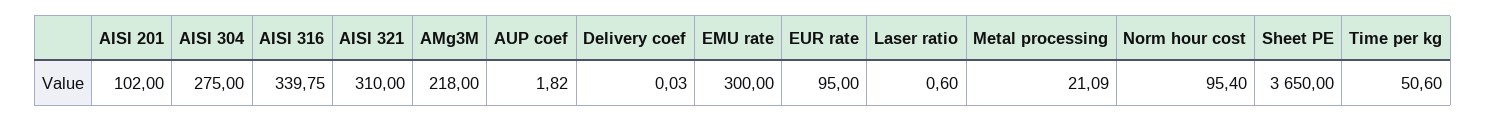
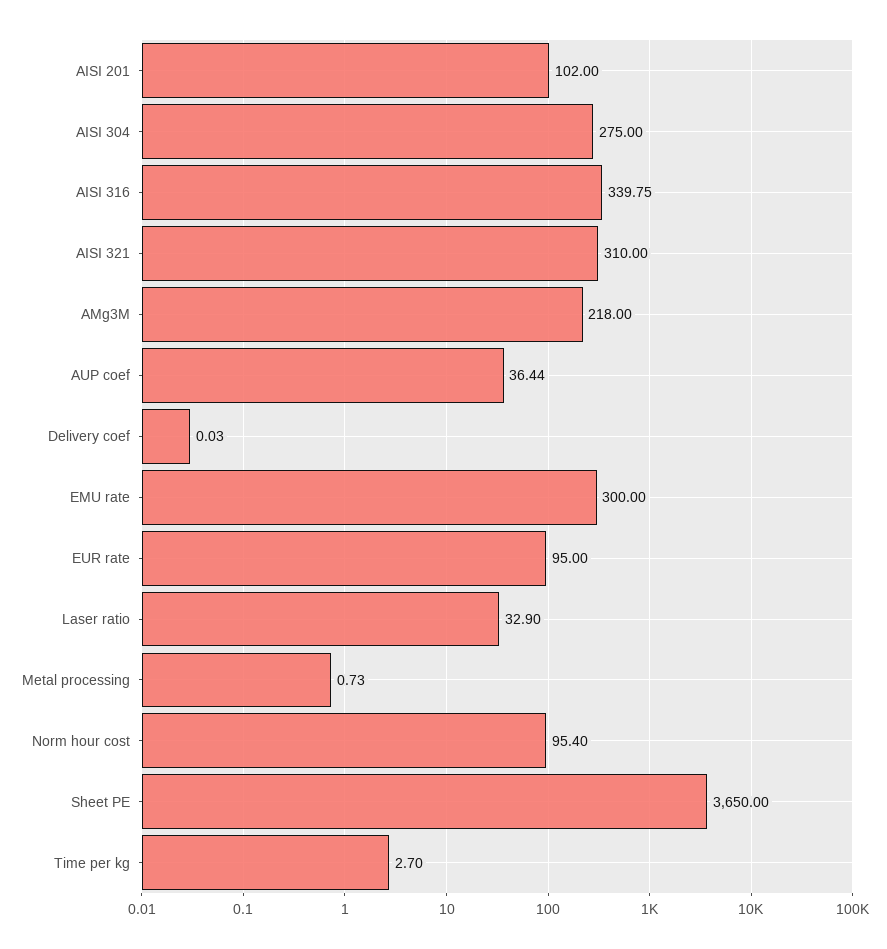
AUP coef: 1.82 -> 36.44
Laser ratio: 0.6 -> 32.9
Metal processing: 21.09 -> 0.73
Time per kg: 50.6 -> 2.7

